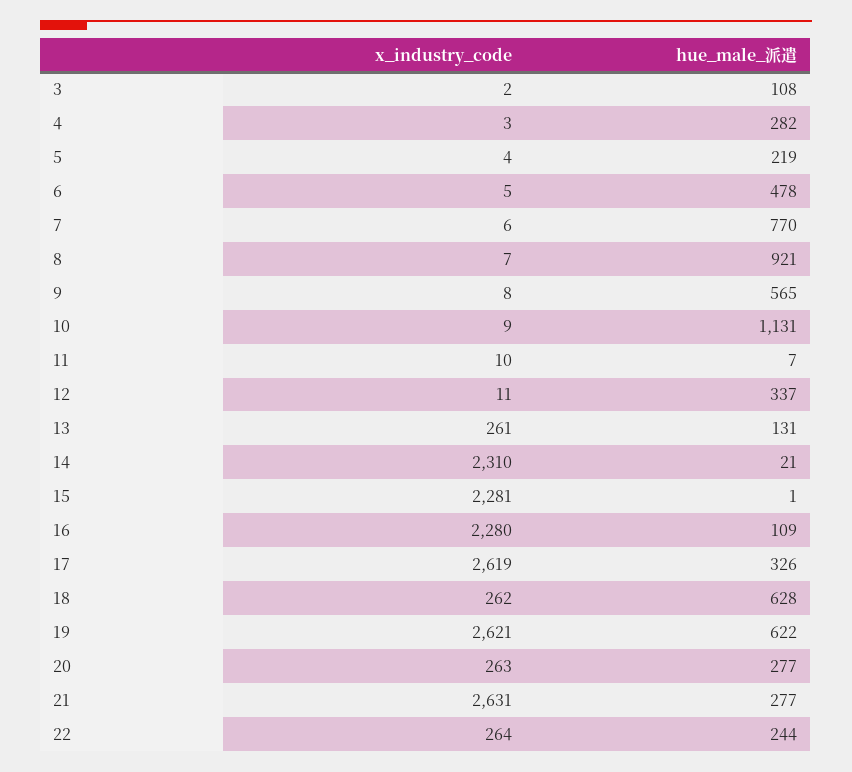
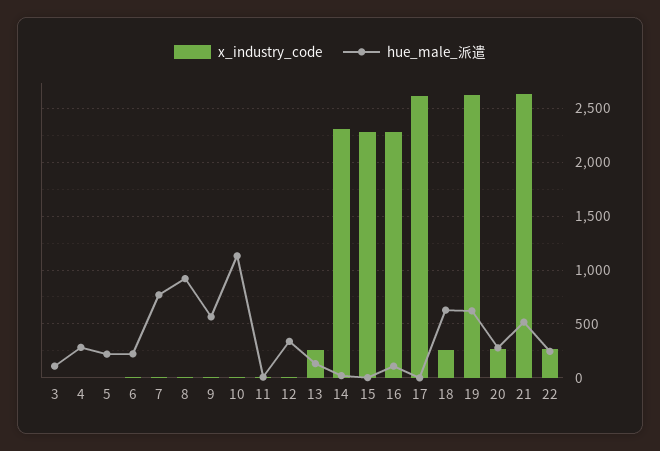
hue_male_派遣, 6: 478 -> 200
hue_male_派遣, 17: 326 -> 0
hue_male_派遣, 21: 277 -> 500

